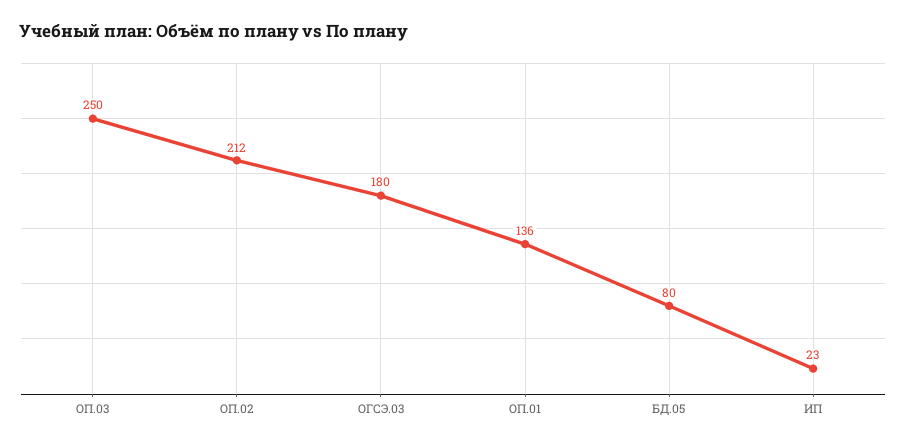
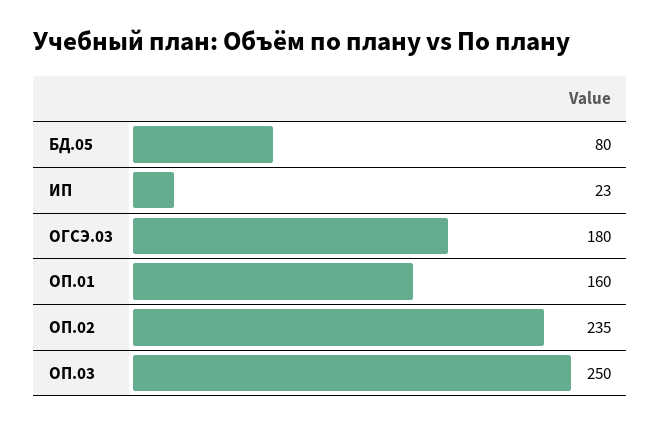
ОП.02: 212 -> 235
ОП.01: 136 -> 160

